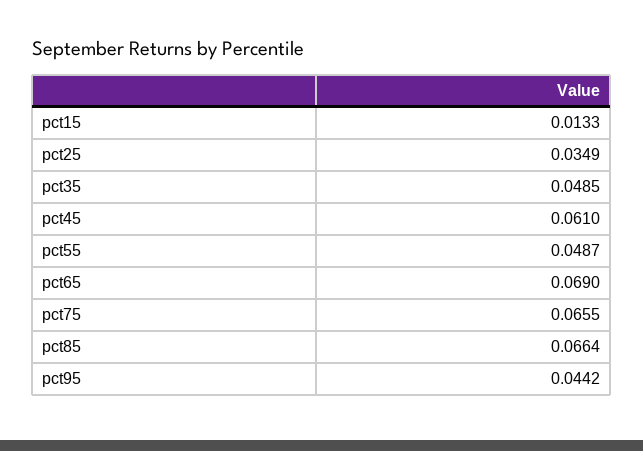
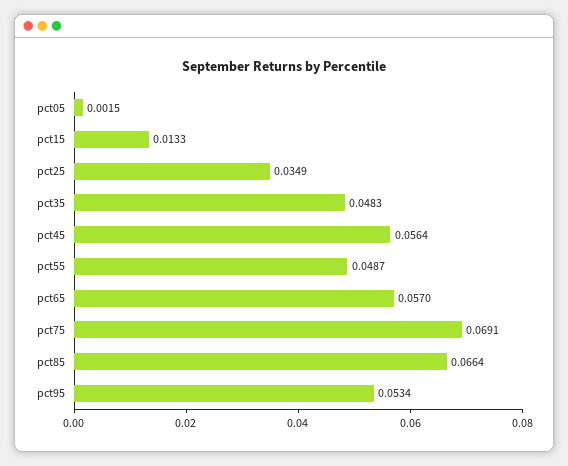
pct35: 0.0485 -> 0.0483
pct45: 0.061 -> 0.0564
pct65: 0.069 -> 0.057
pct75: 0.0655 -> 0.0691
pct95: 0.0442 -> 0.0534
pct05: none -> 0.0015

